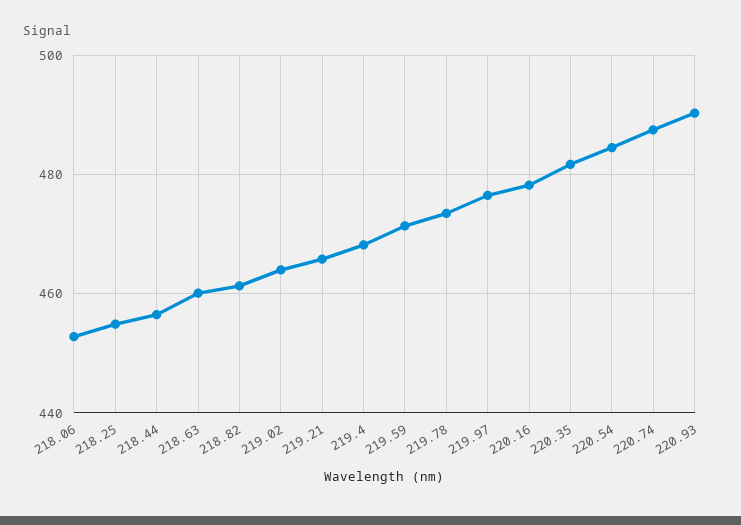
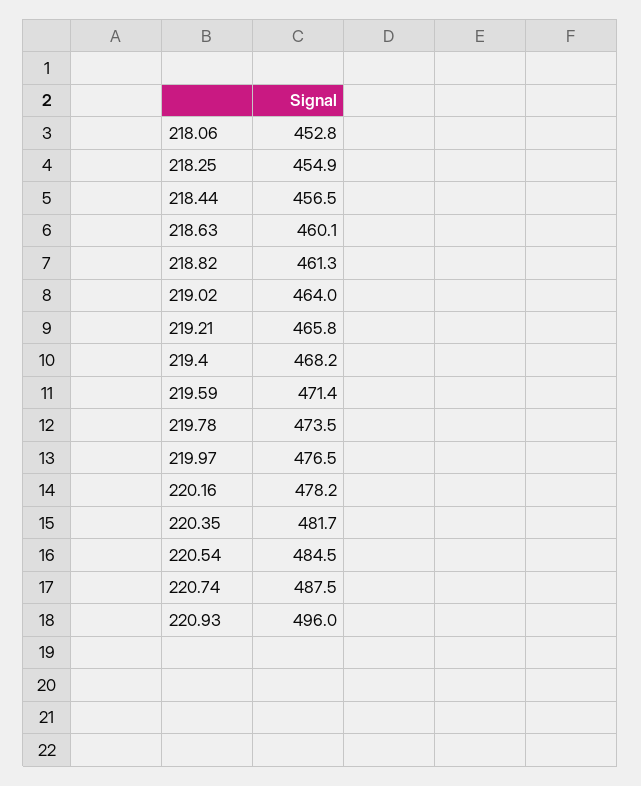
220.93: 490 -> 496

